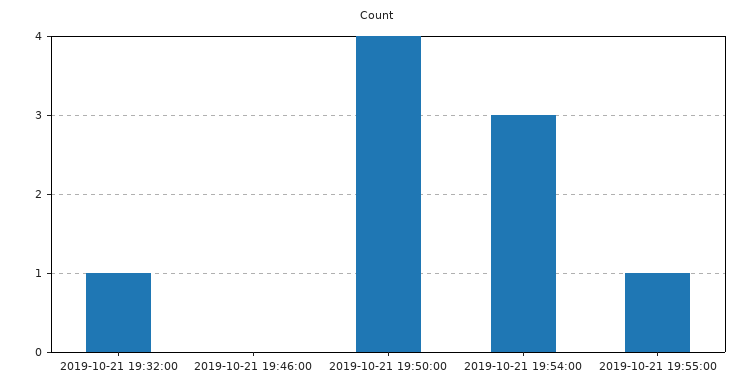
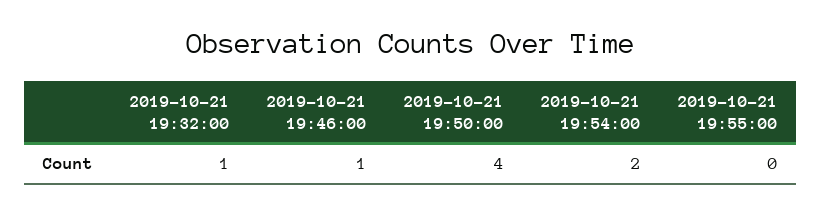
2019-10-21 19:46:00: 0 -> 1
2019-10-21 19:54:00: 3 -> 2
2019-10-21 19:55:00: 1 -> 0

